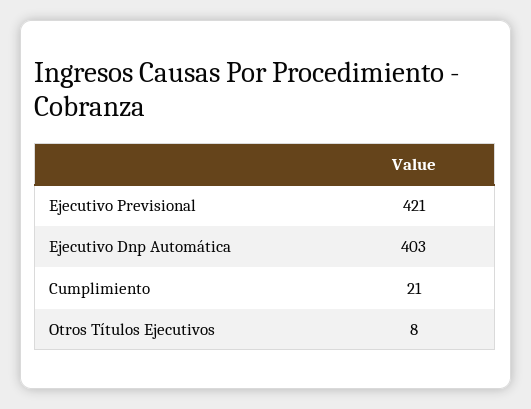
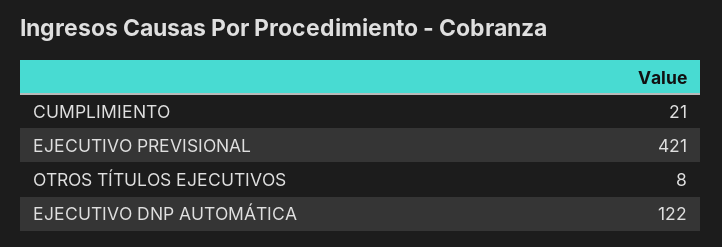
Ejecutivo Dnp Automática: 403 -> 122

